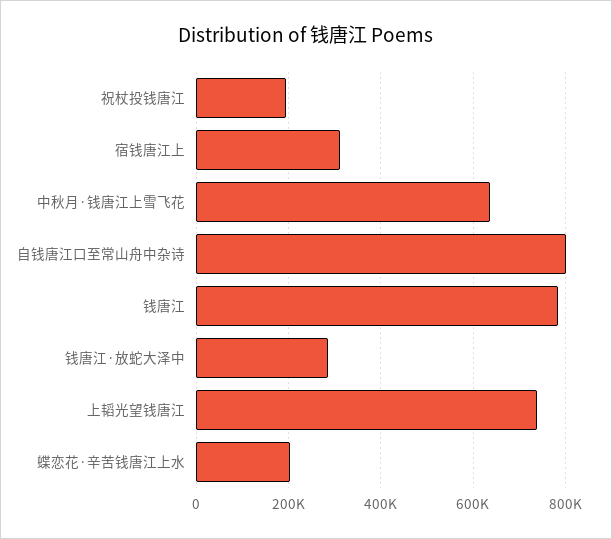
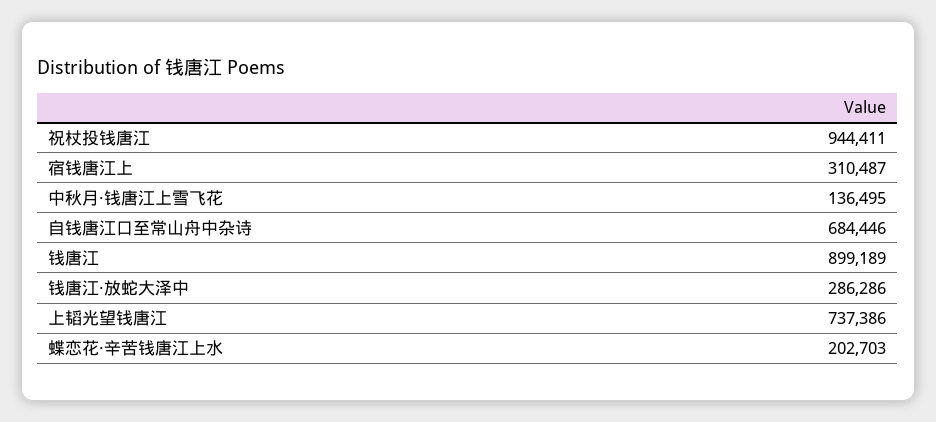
祝杖投钱唐江: 200000 -> 944411
中秋月·钱唐江上雪飞花: 640000 -> 136495
自钱唐江口至常山舟中杂诗: 800000 -> 684446
钱唐江: 780000 -> 899189

